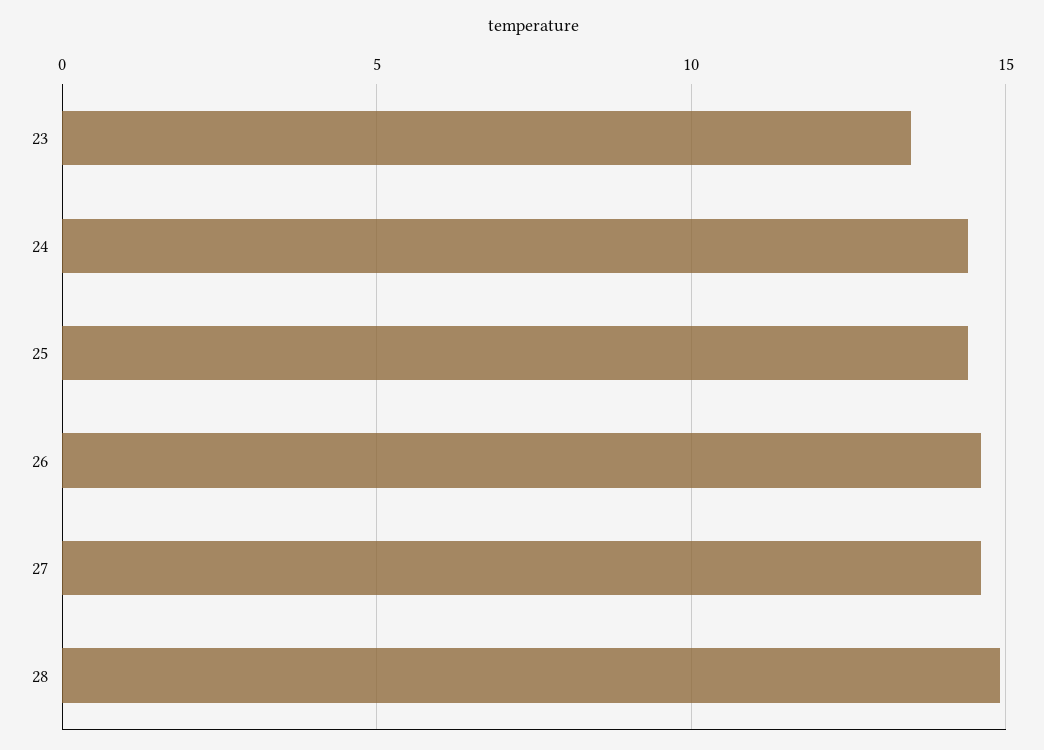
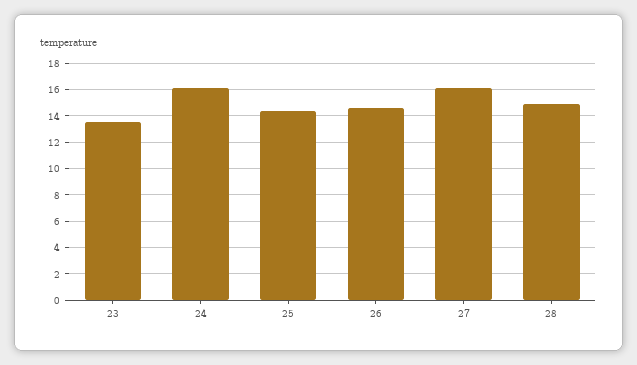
24: 14.5 -> 16
27: 14.5 -> 16

